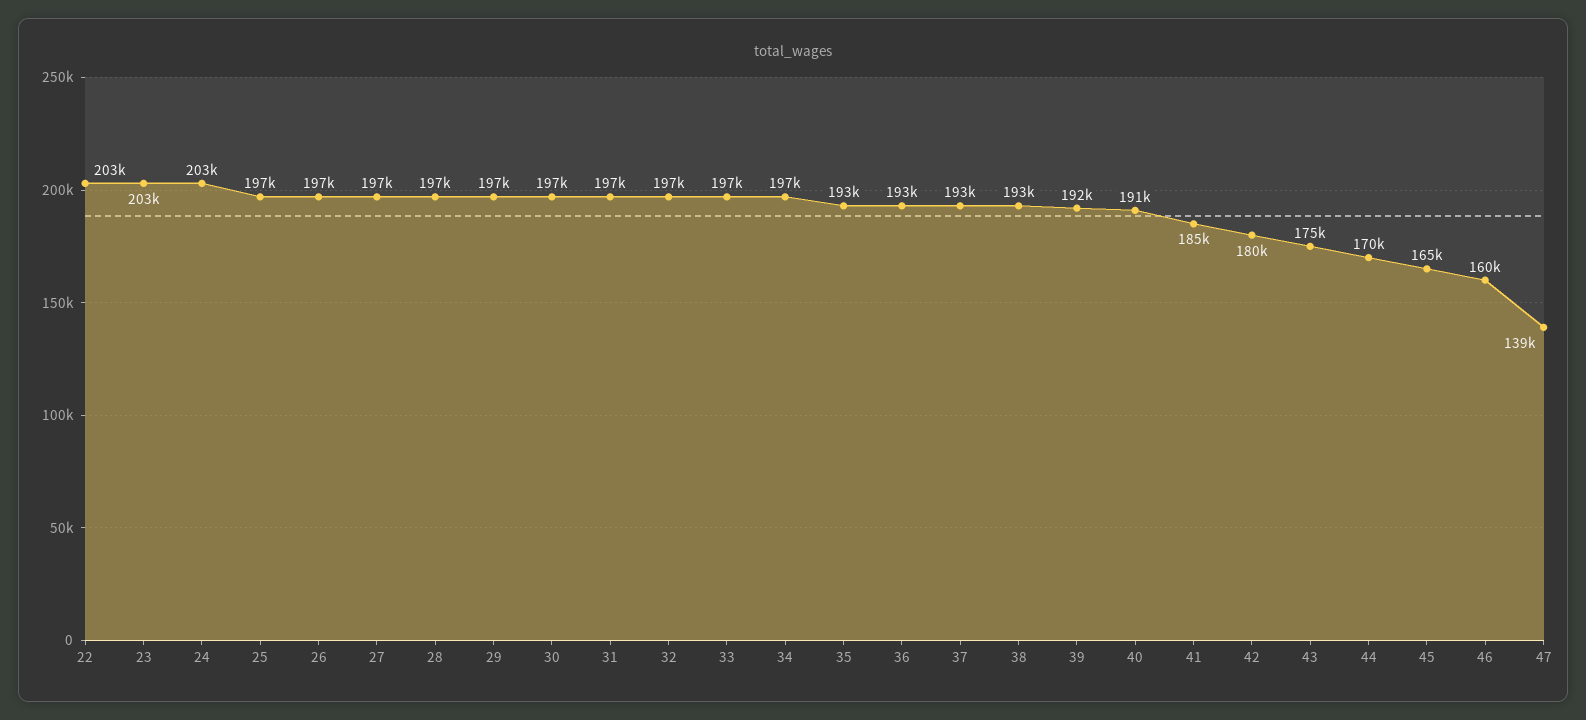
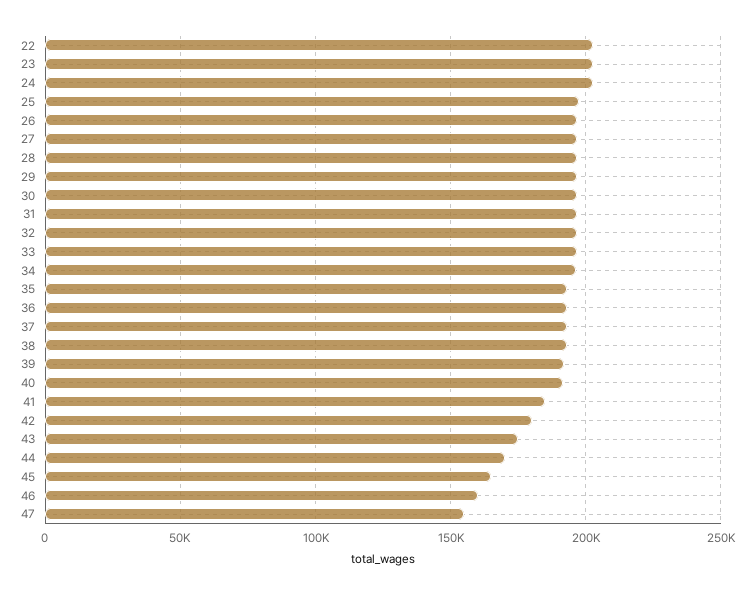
47: 139000 -> 155000

